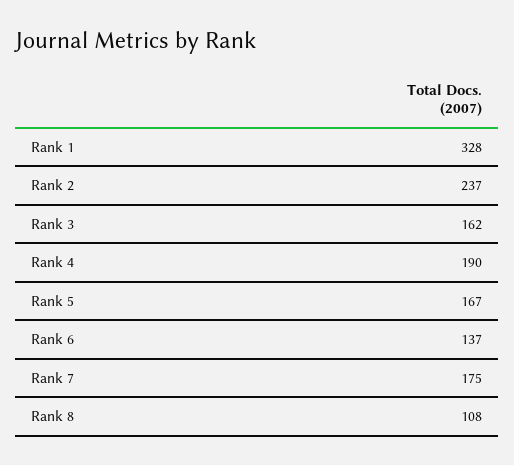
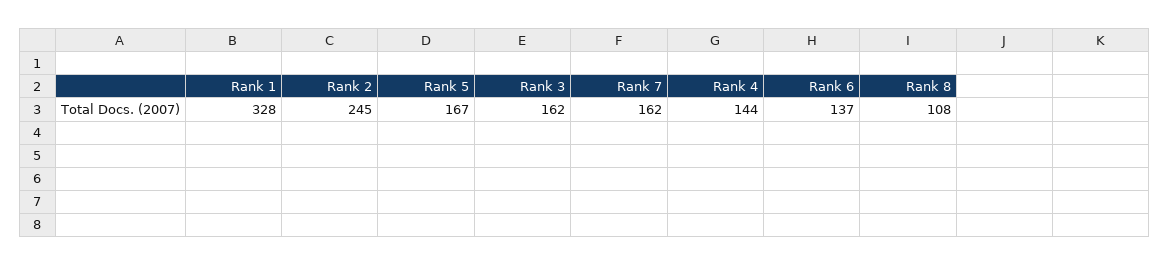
Rank 2: 237 -> 245
Rank 4: 190 -> 144
Rank 7: 175 -> 162

